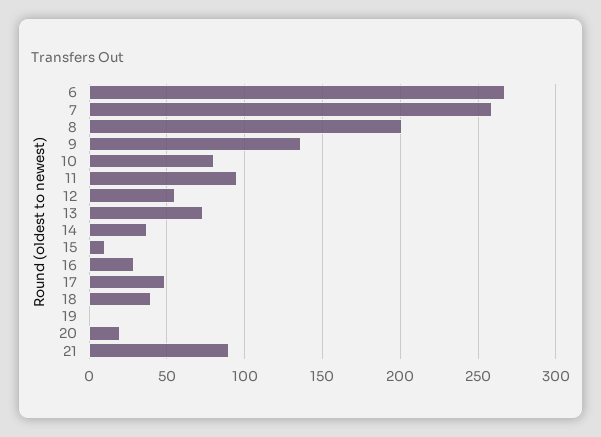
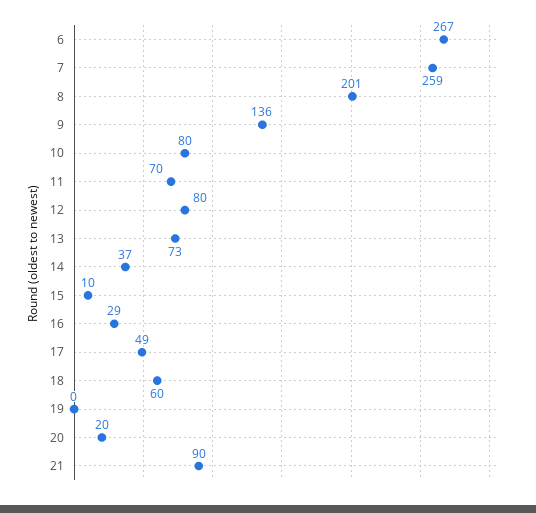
11: 95 -> 70
12: 55 -> 80
18: 40 -> 60

